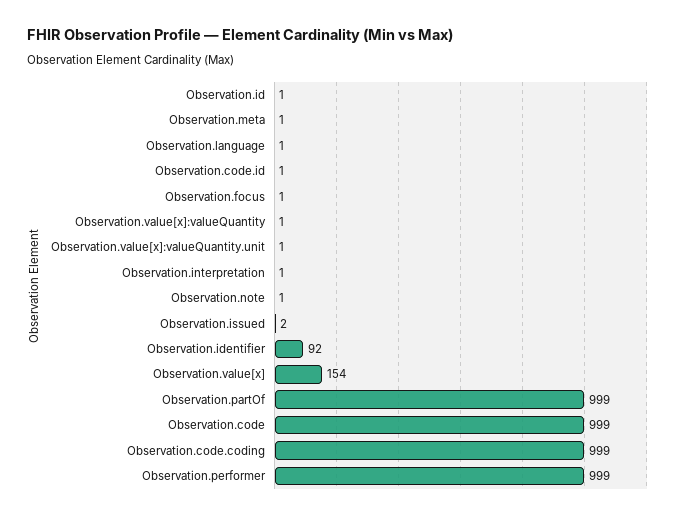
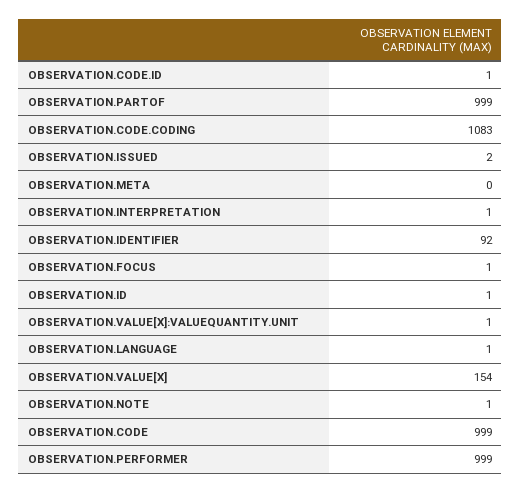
Observation.meta: 1 -> 0
Observation.value[x]:valueQuantity: 1 -> none
Observation.code.coding: 999 -> 1083

